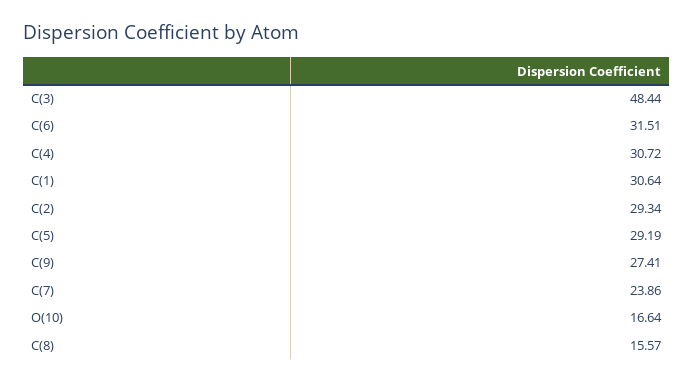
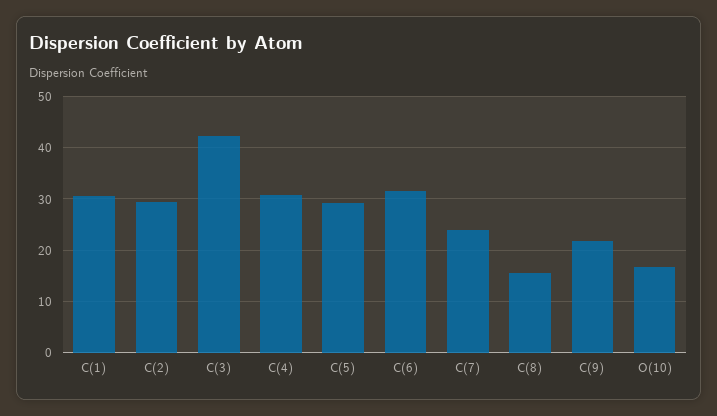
C(3): 48.44 -> 42
C(9): 27.41 -> 22

